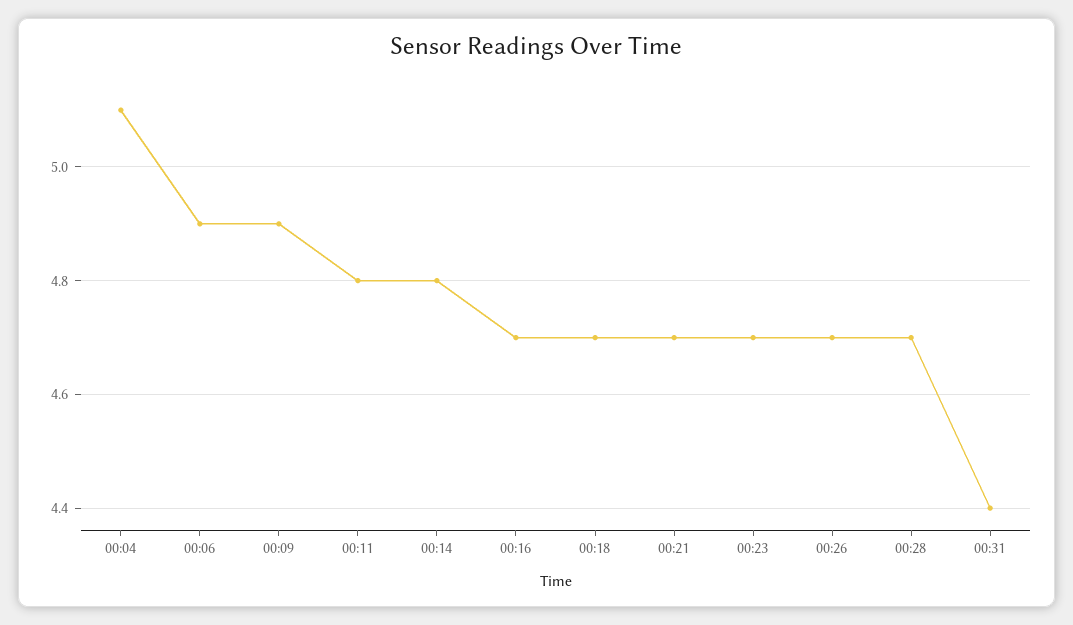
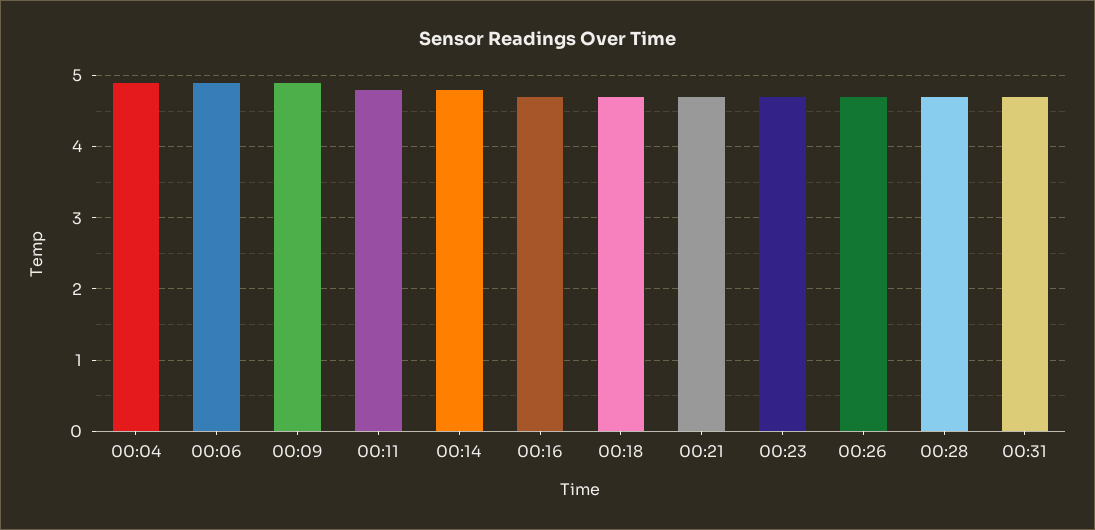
00:04: 5.1 -> 4.9
00:31: 4.4 -> 4.7

